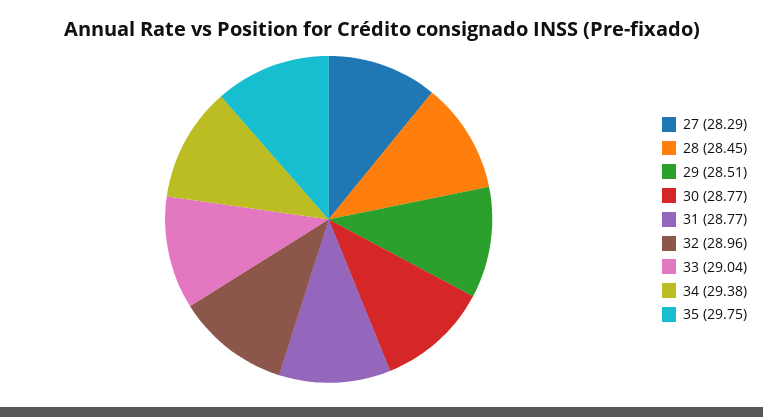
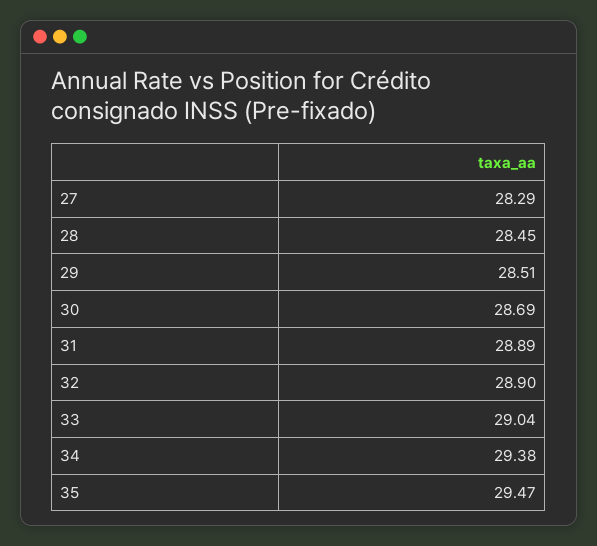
30: 28.77 -> 28.69
31: 28.77 -> 28.89
32: 28.96 -> 28.9
35: 29.75 -> 29.47

